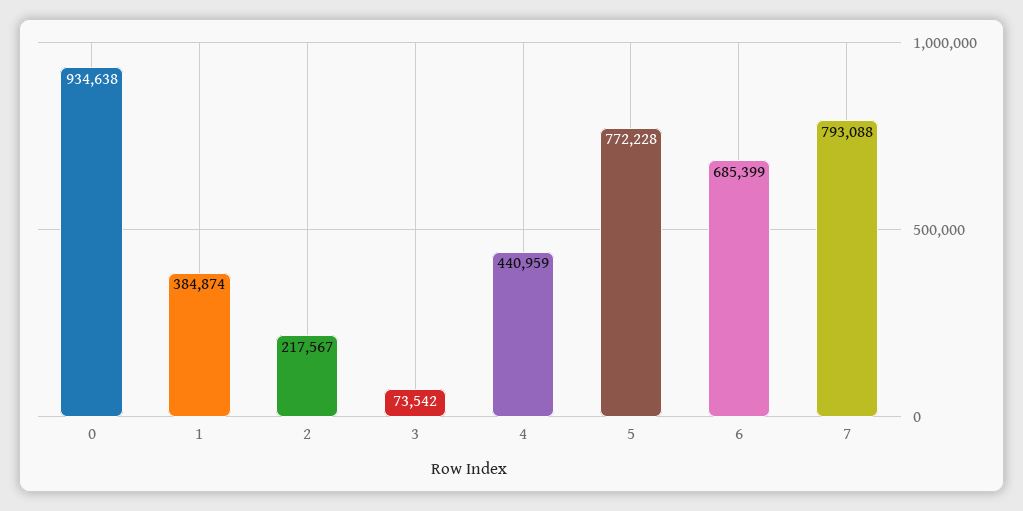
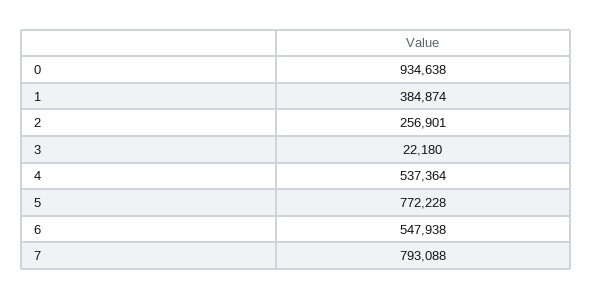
2: 217567 -> 256901
3: 73542 -> 22180
4: 440959 -> 537364
6: 685399 -> 547938

